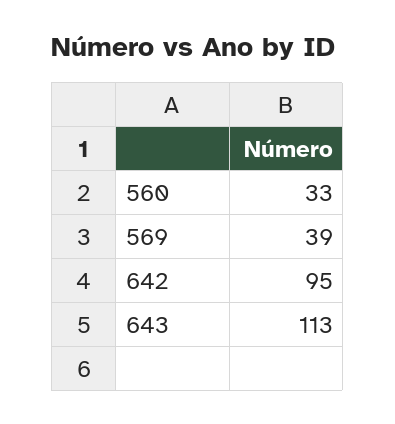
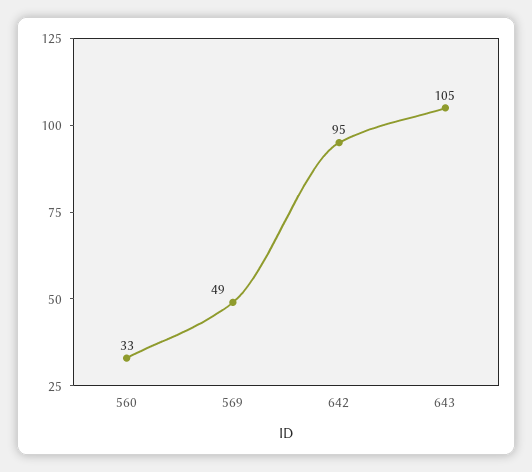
569: 39 -> 49
643: 113 -> 105

